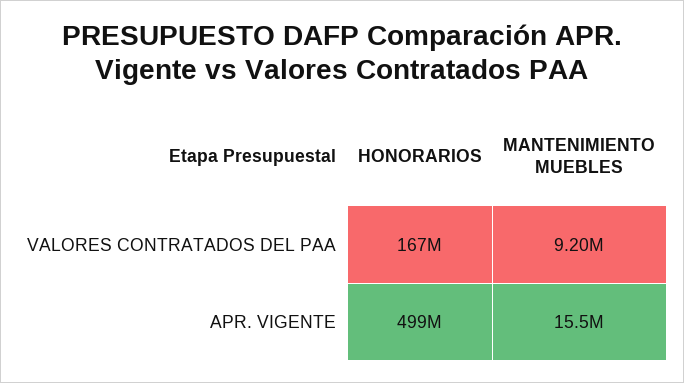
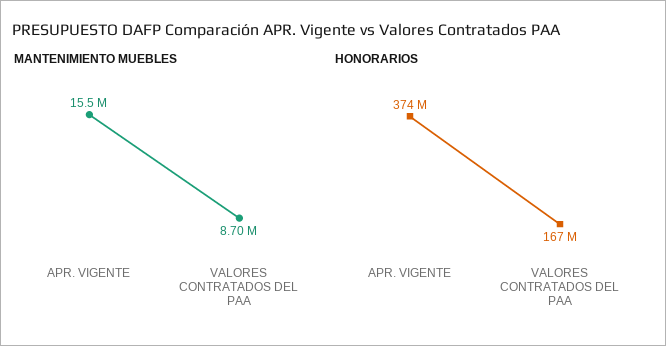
MANTENIMIENTO MUEBLES, VALORES CONTRATADOS DEL PAA: 9200000 -> 8700000
HONORARIOS, APR. VIGENTE: 499000000 -> 374000000

